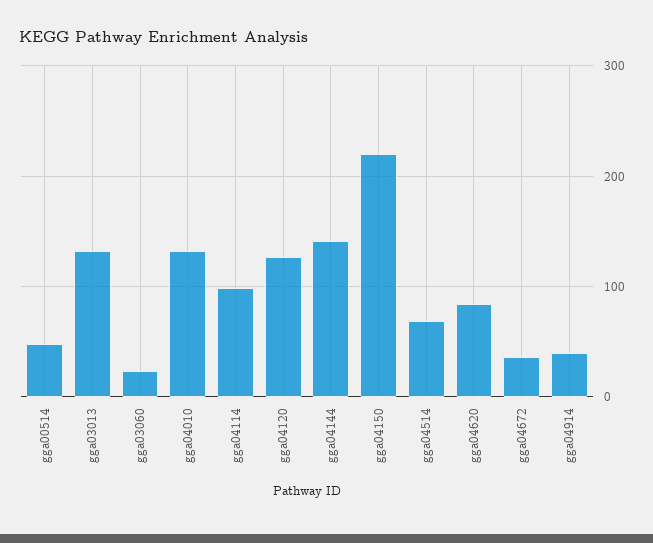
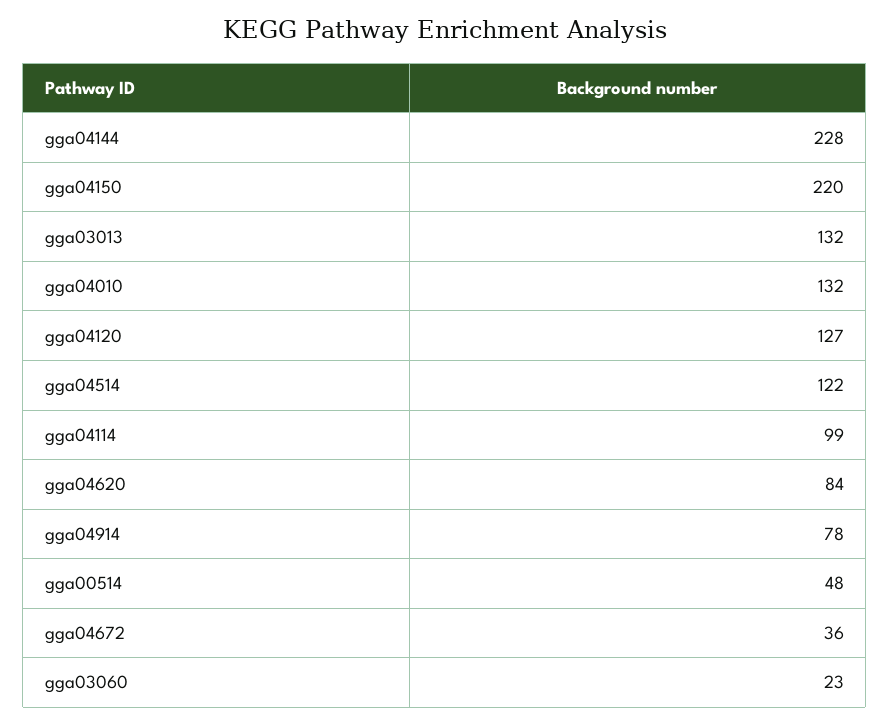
gga04144: 140 -> 228
gga04514: 70 -> 122
gga04914: 40 -> 78

